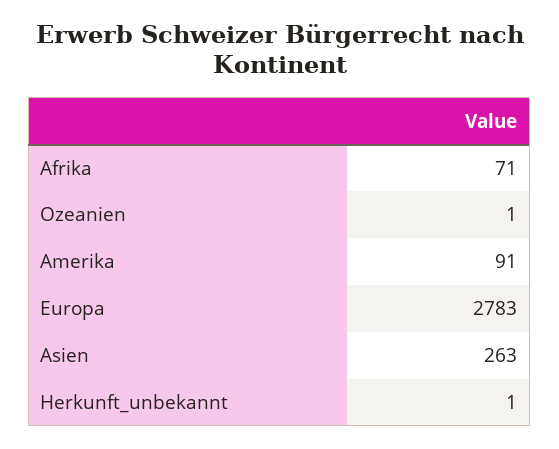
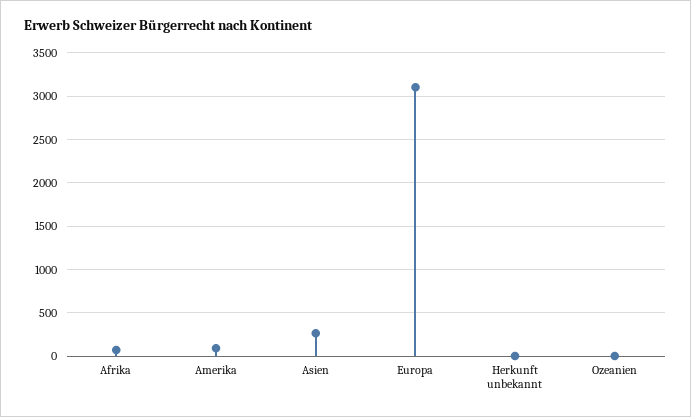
Europa: 2783 -> 3100

